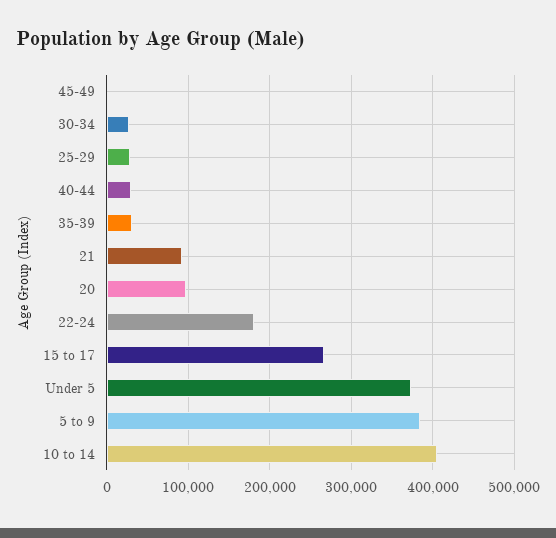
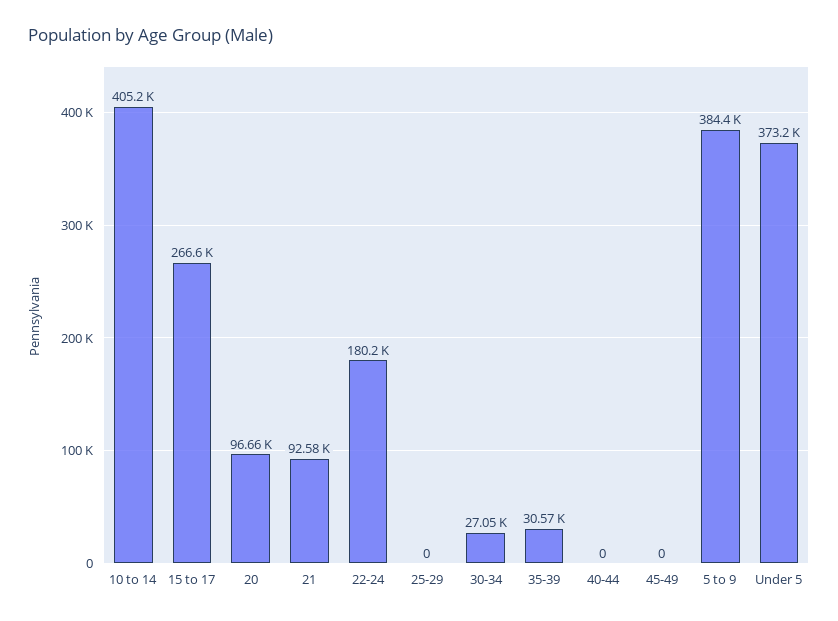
25-29: 30000 -> 0
40-44: 30000 -> 0

